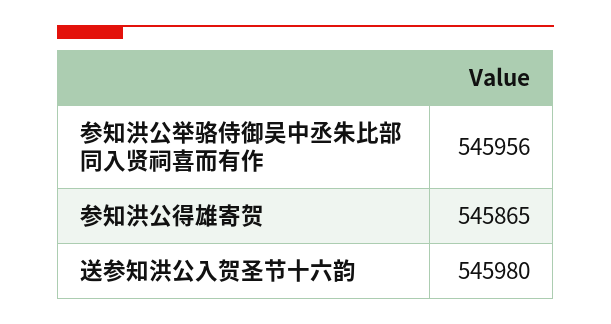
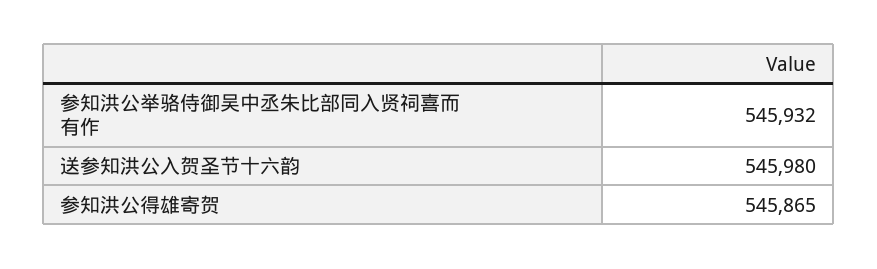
参知洪公举骆侍御吴中丞朱比部同入贤祠喜而有作: 545956 -> 545932

